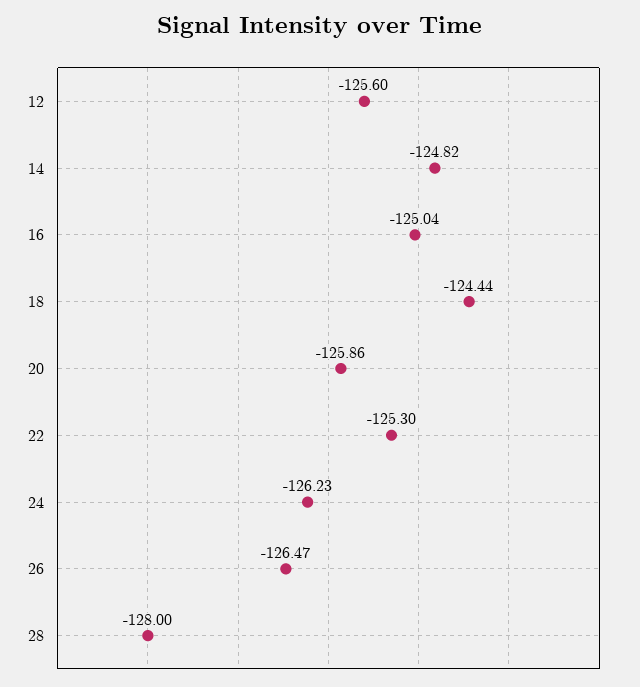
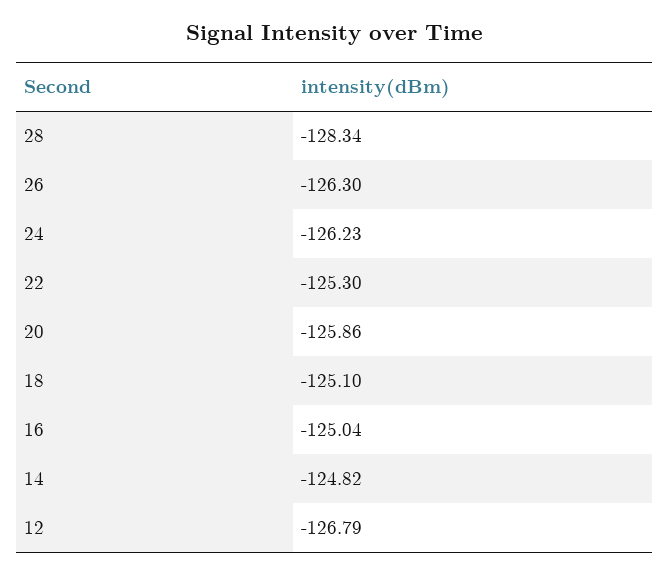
12: -125.6 -> -126.79
18: -124.44 -> -125.1
26: -126.47 -> -126.3
28: -128 -> -128.34

